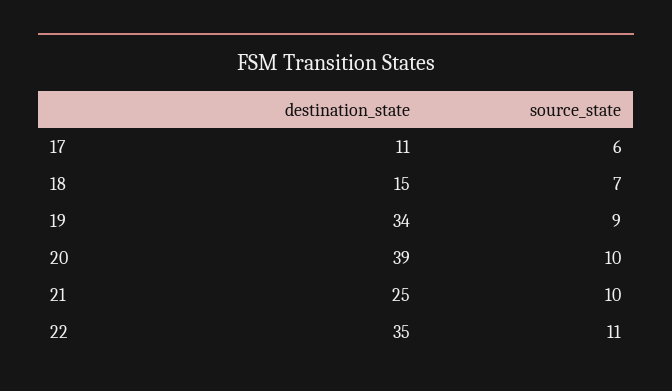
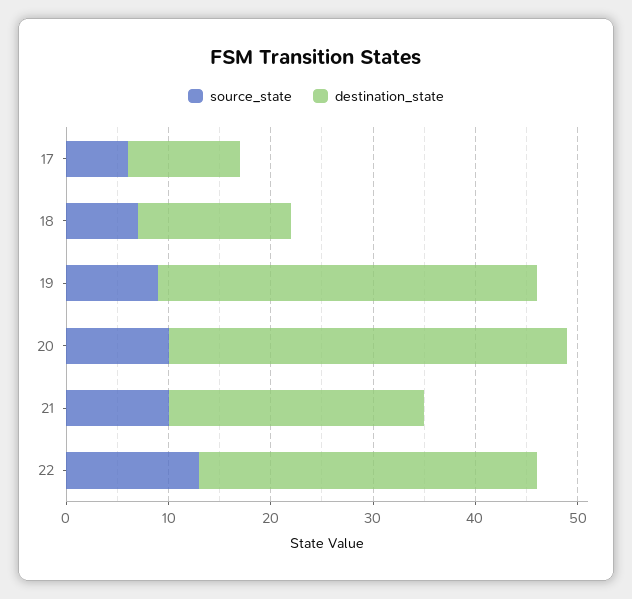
destination_state, 19: 34 -> 37
destination_state, 22: 35 -> 33
source_state, 22: 11 -> 13

